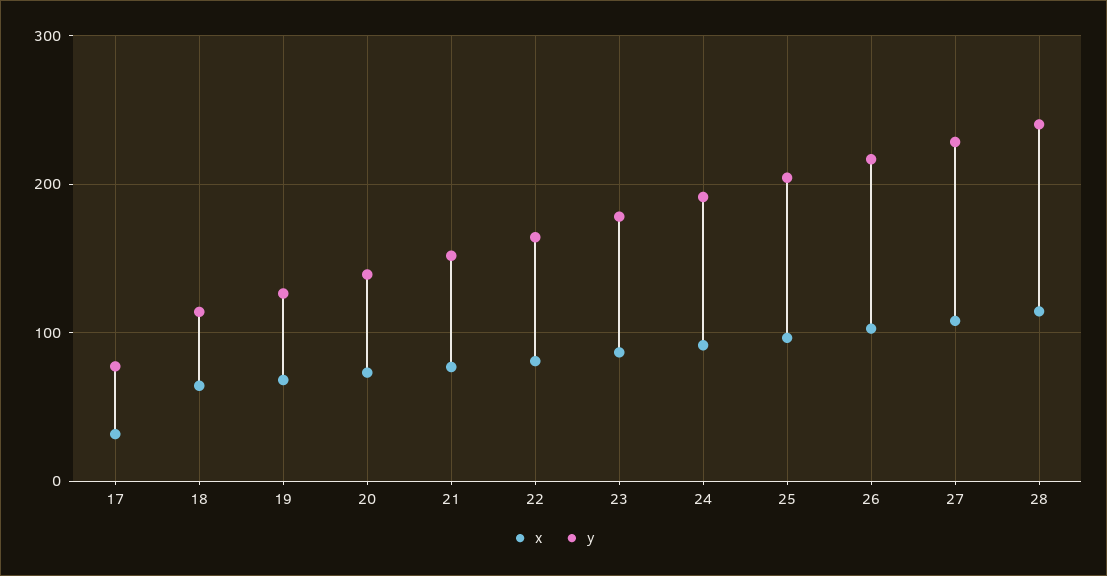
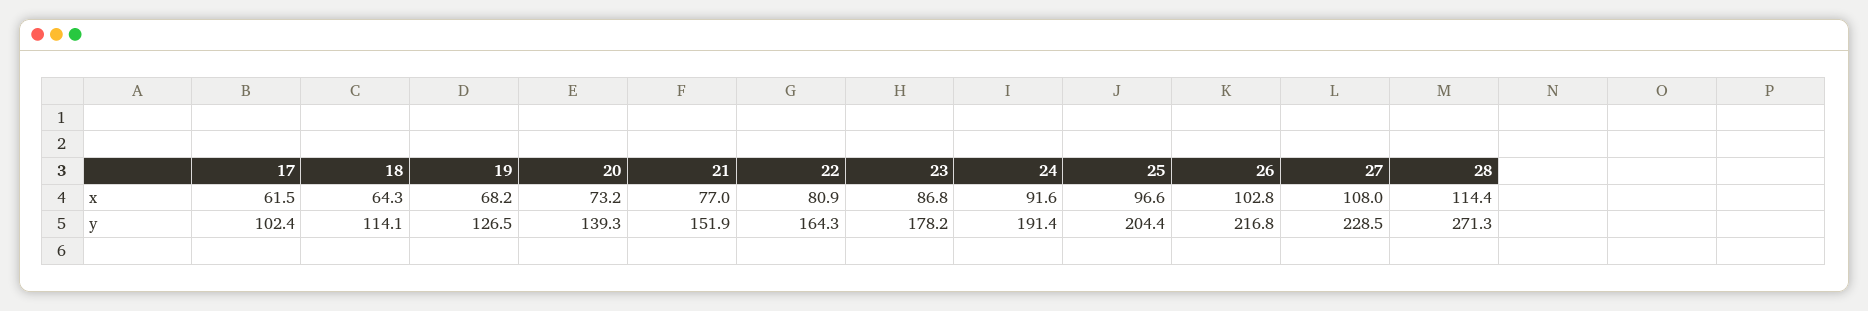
x, 17: 30 -> 61.5
y, 17: 80 -> 102.4
y, 28: 240 -> 271.3

